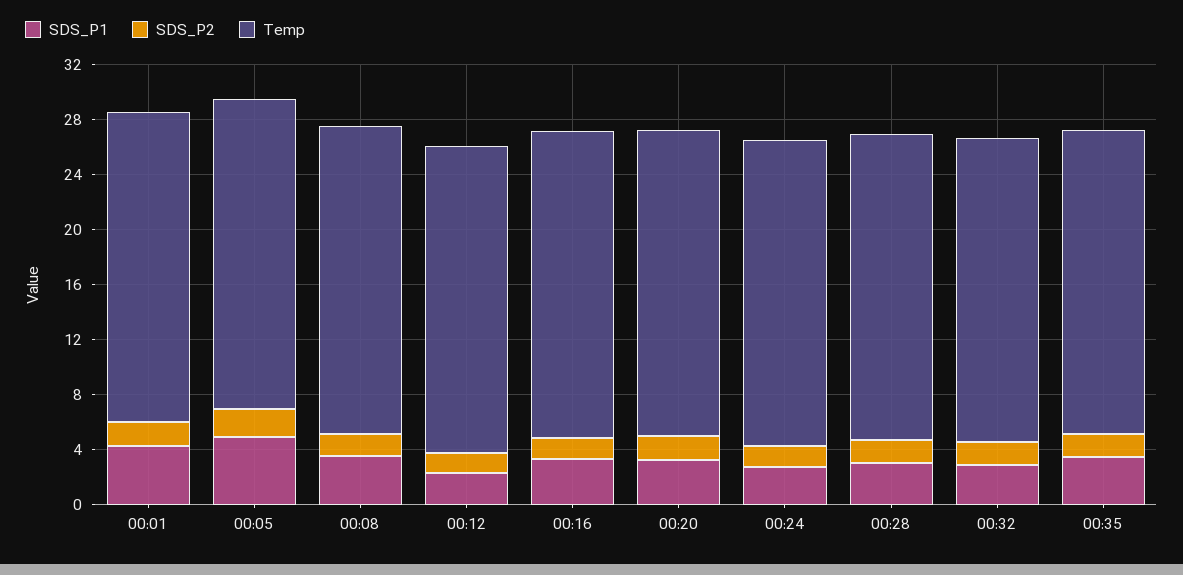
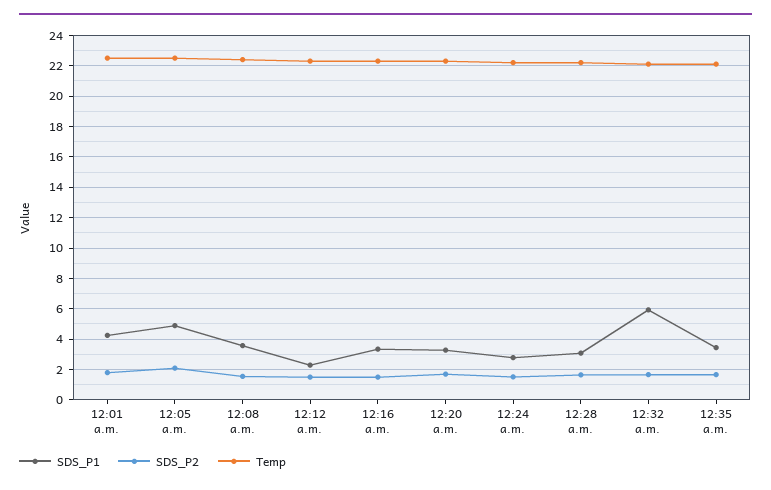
SDS_P1, 00:32: 3 -> 6

